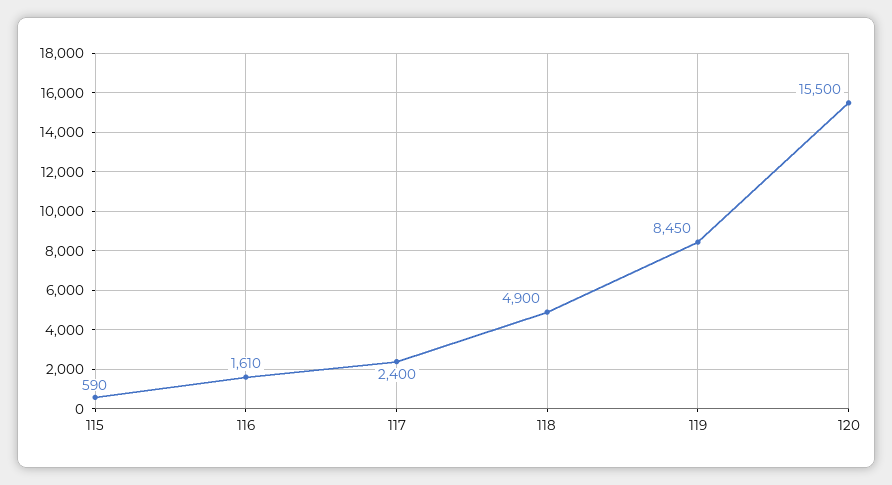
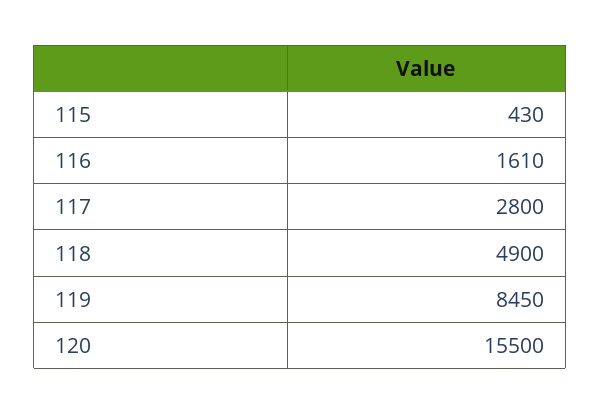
115: 590 -> 430
117: 2400 -> 2800

